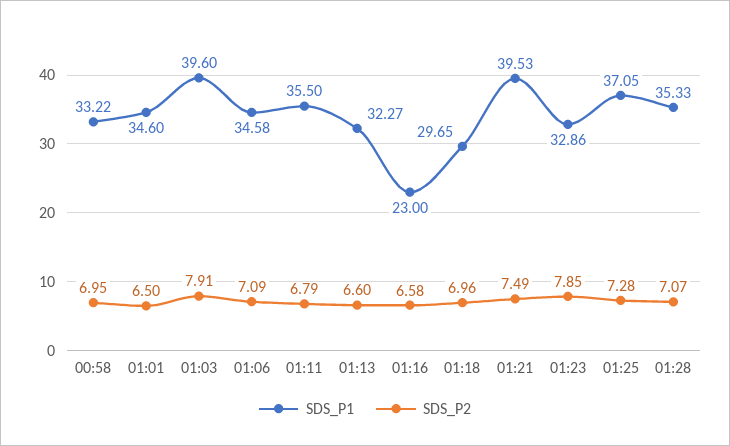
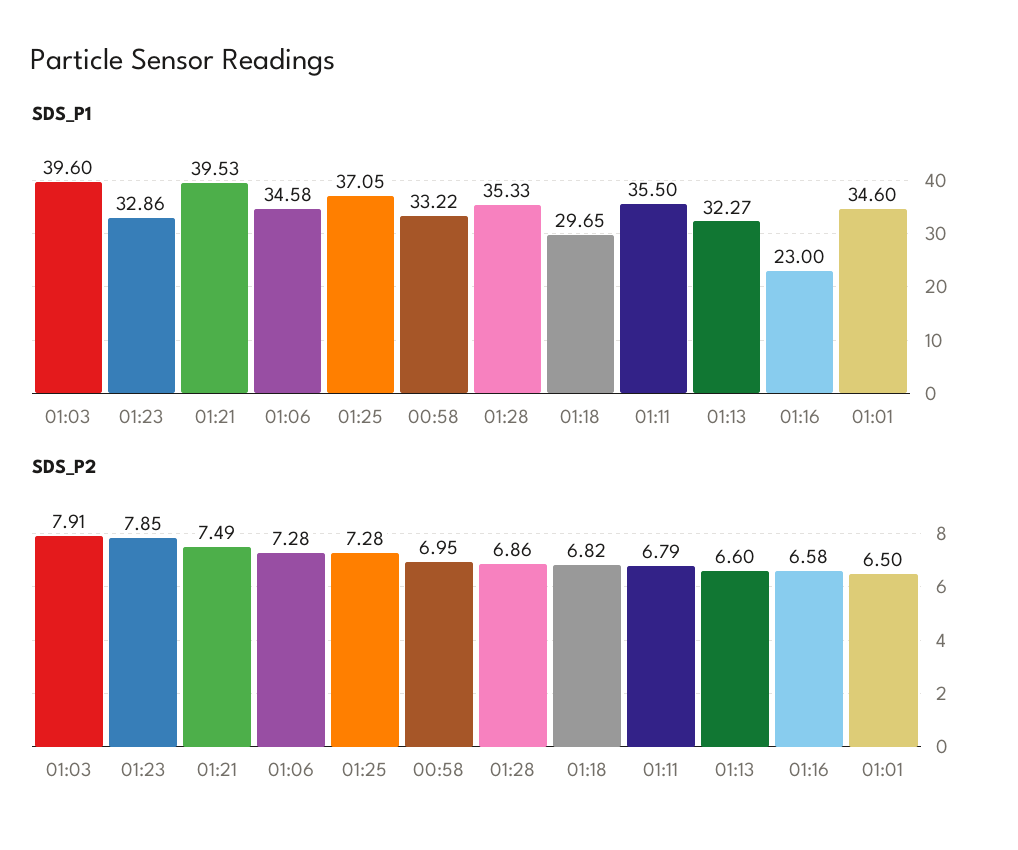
SDS_P2, 01:06: 7.09 -> 7.28
SDS_P2, 01:18: 6.96 -> 6.82
SDS_P2, 01:28: 7.07 -> 6.86

